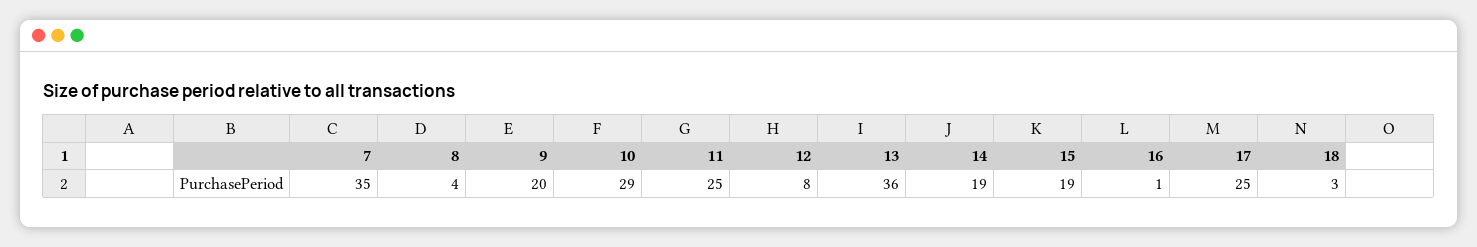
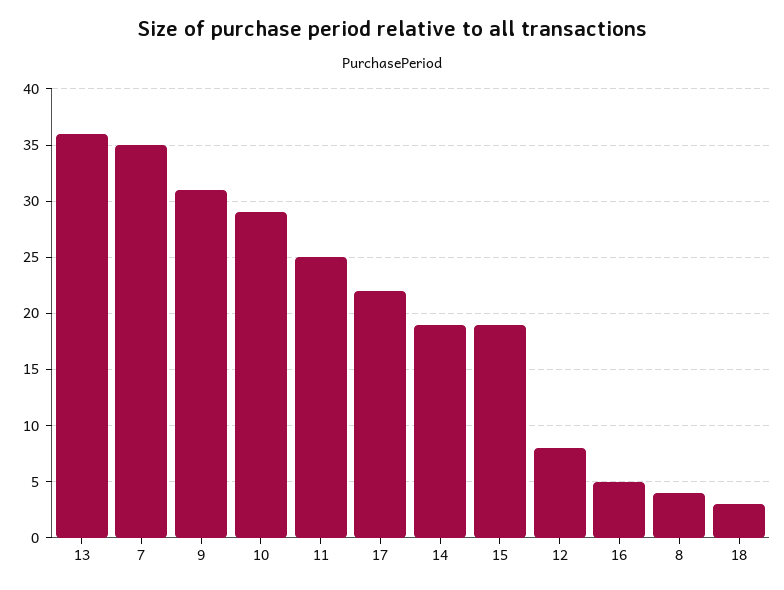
9: 20 -> 31
16: 1 -> 5
17: 25 -> 22

